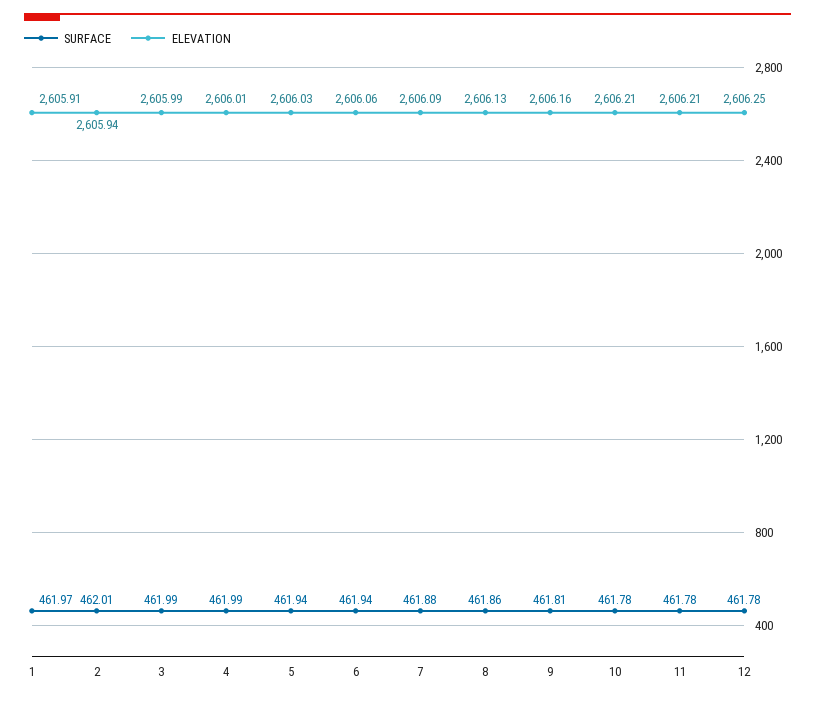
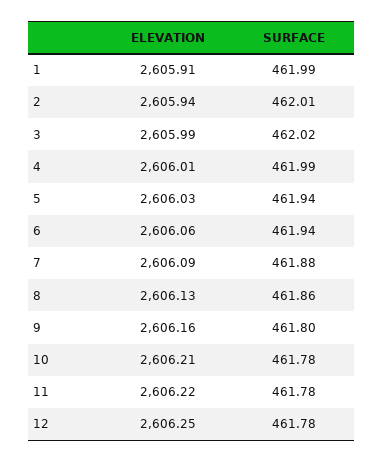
SURFACE, 1: 461.97 -> 461.99
SURFACE, 3: 461.99 -> 462.02
SURFACE, 9: 461.81 -> 461.8
ELEVATION, 11: 2606.21 -> 2606.22

